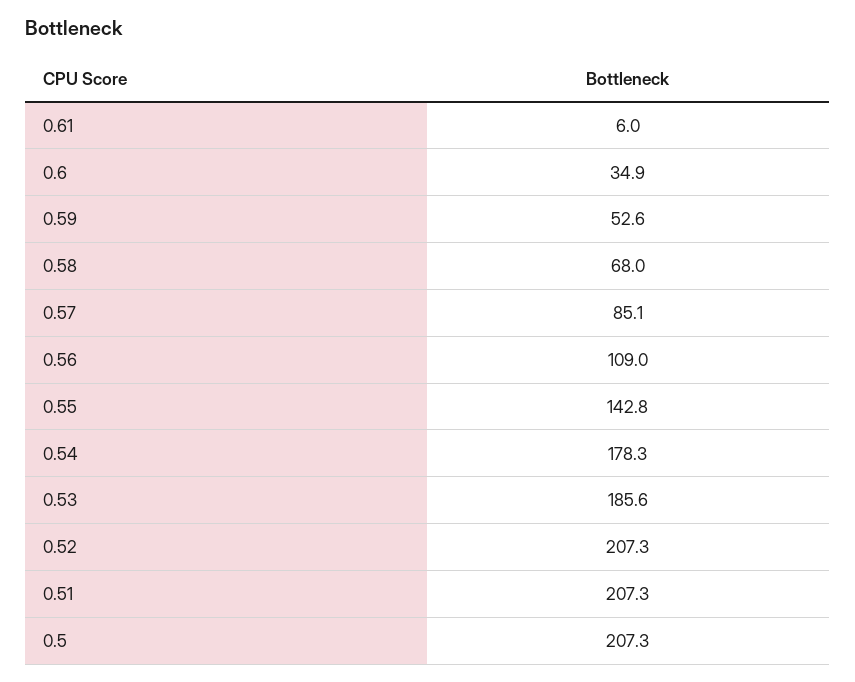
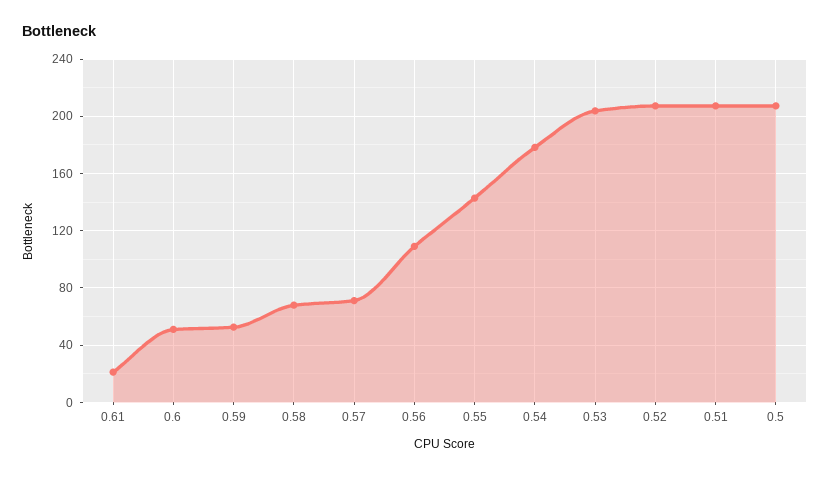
0.61: 6 -> 20
0.6: 34.9 -> 50
0.57: 85.1 -> 70
0.53: 185.6 -> 205

